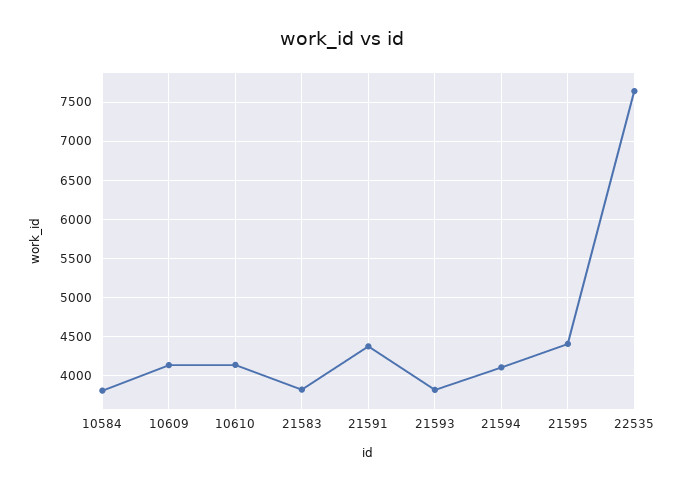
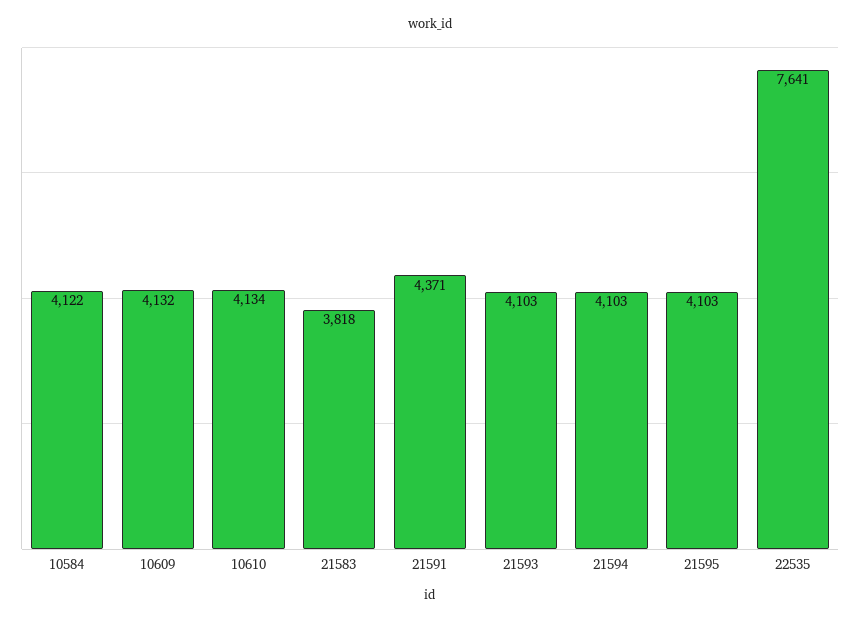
10584: 3800 -> 4122
21593: 3800 -> 4103
21595: 4400 -> 4103

